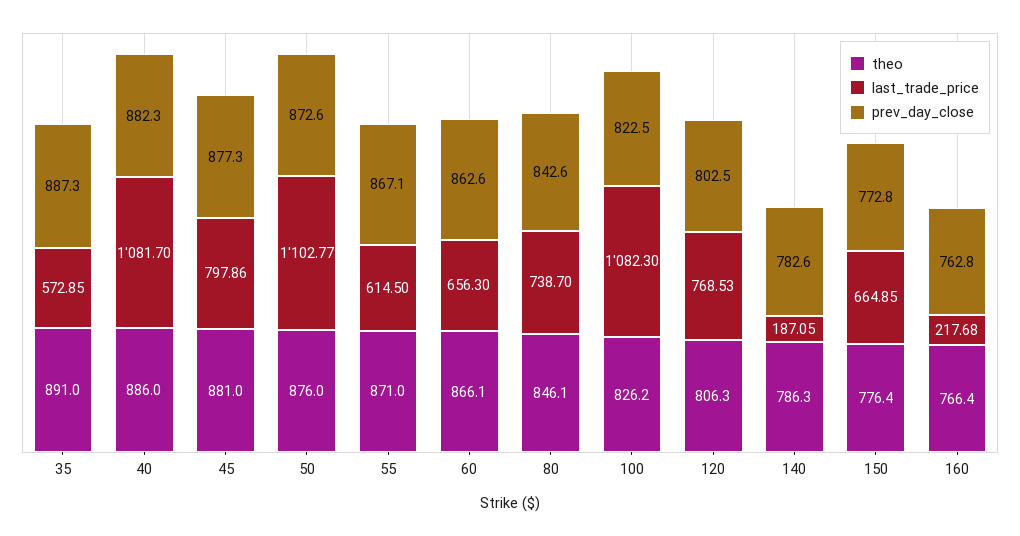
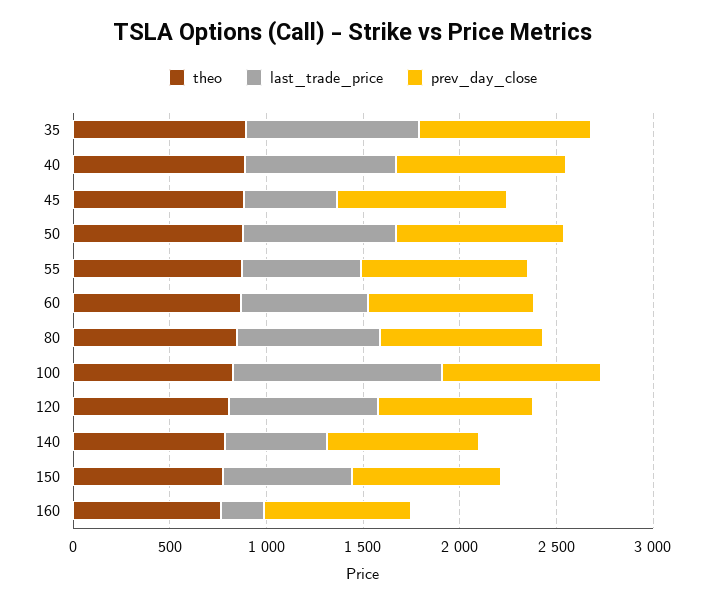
last_trade_price, 35: 572.85 -> 900
last_trade_price, 40: 1081.7 -> 800
last_trade_price, 45: 797.86 -> 500
last_trade_price, 50: 1102.77 -> 800
last_trade_price, 140: 187.05 -> 500

